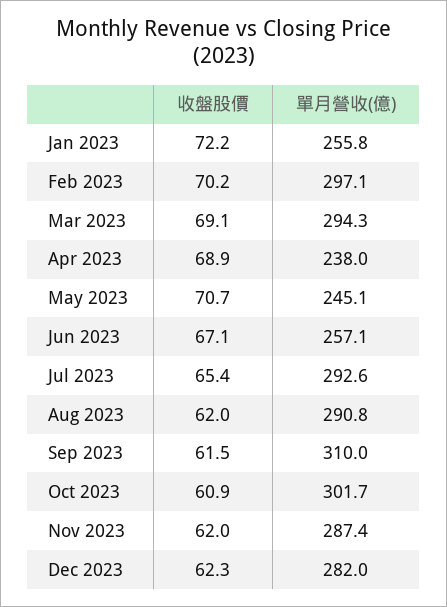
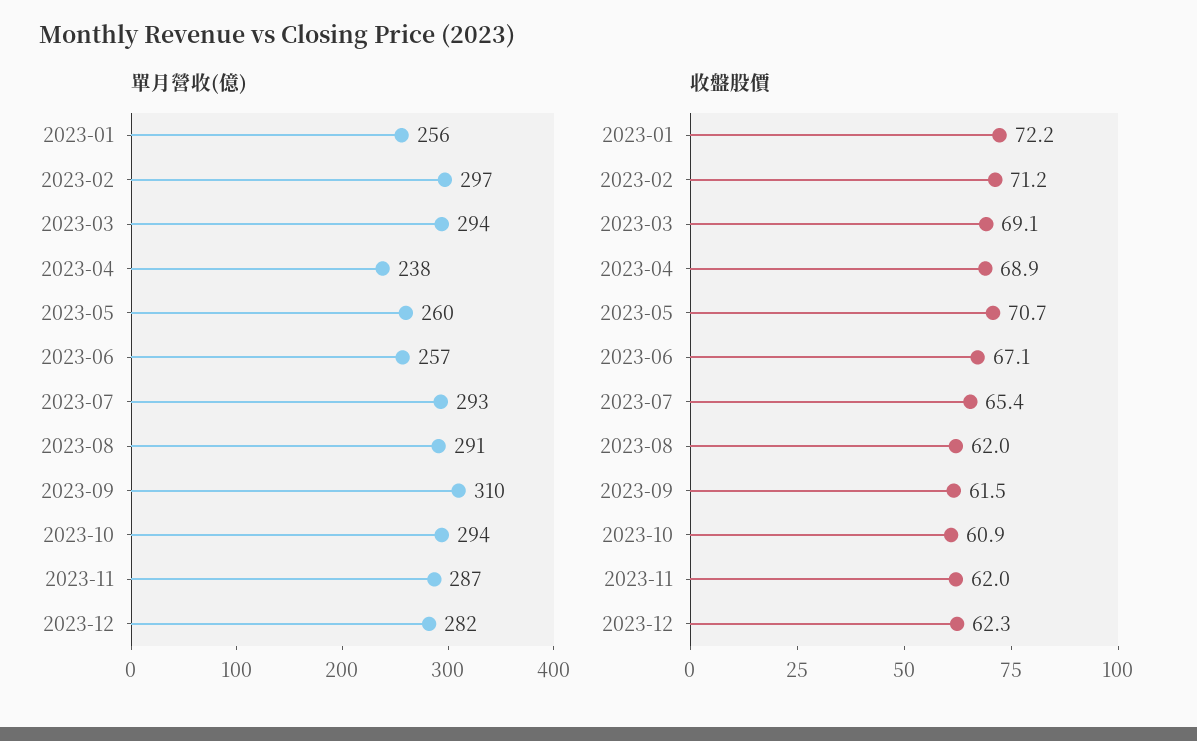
收盤股價, Feb 2023: 70.2 -> 71.2
單月營收(億), May 2023: 245.1 -> 260
單月營收(億), Oct 2023: 301.7 -> 294

